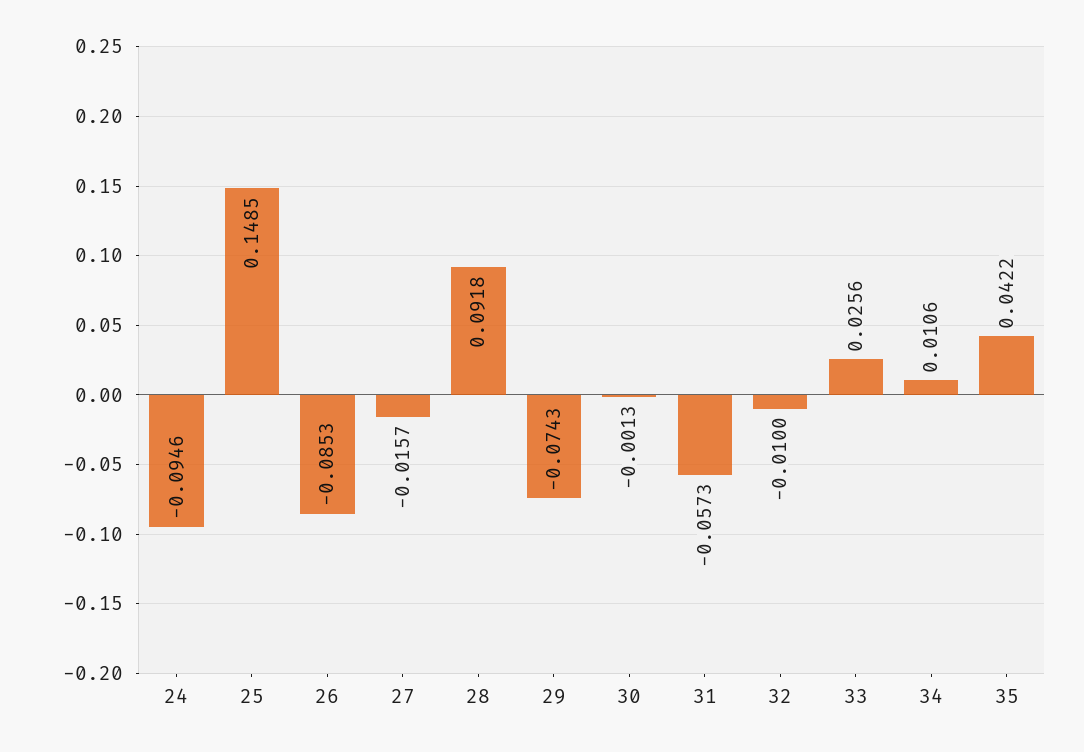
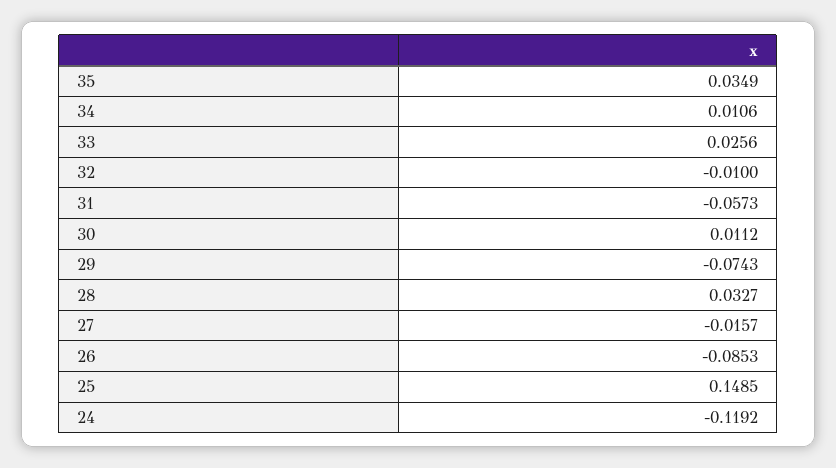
24: -0.0946 -> -0.1192
28: 0.0918 -> 0.0327
30: -0.0013 -> 0.0112
35: 0.0422 -> 0.0349

